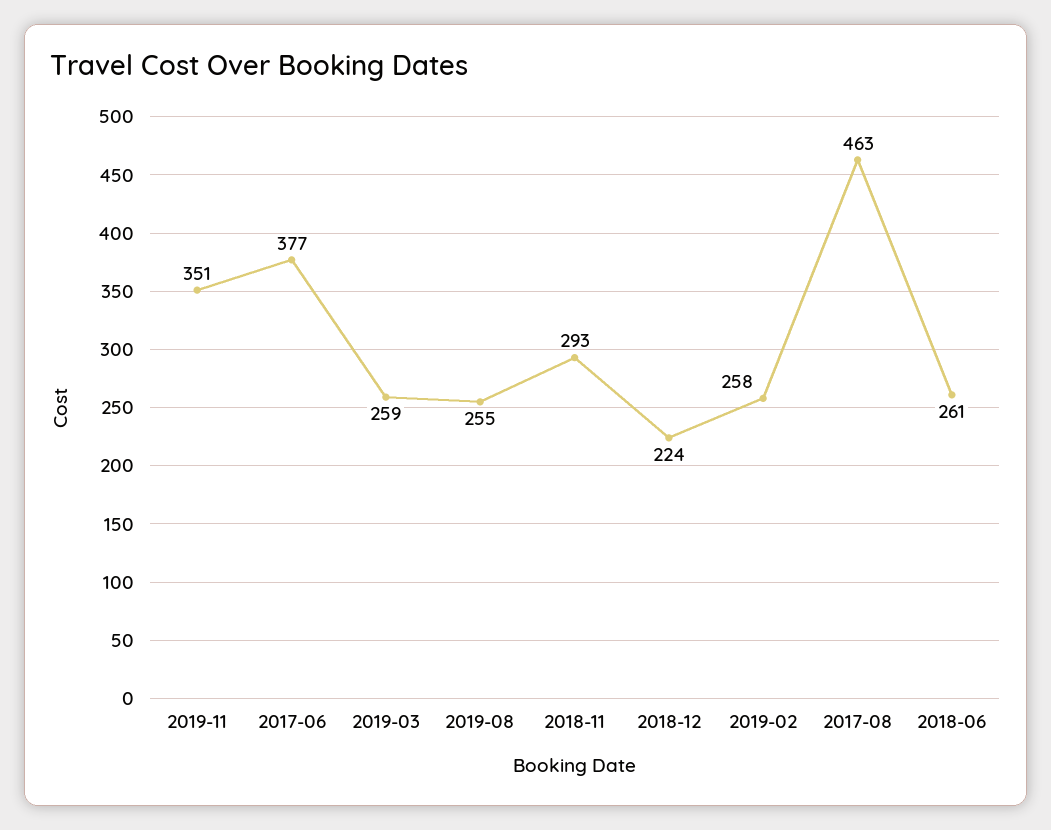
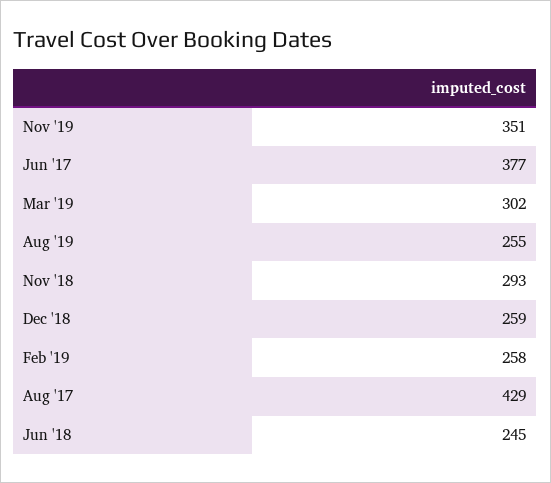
2019-03: 259 -> 302
2018-12: 224 -> 259
2017-08: 463 -> 429
2018-06: 261 -> 245

